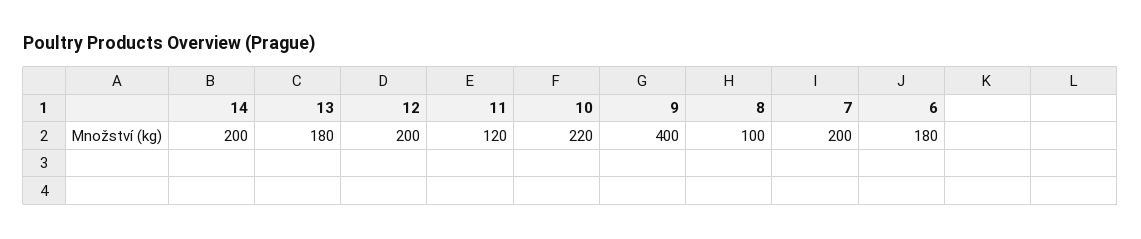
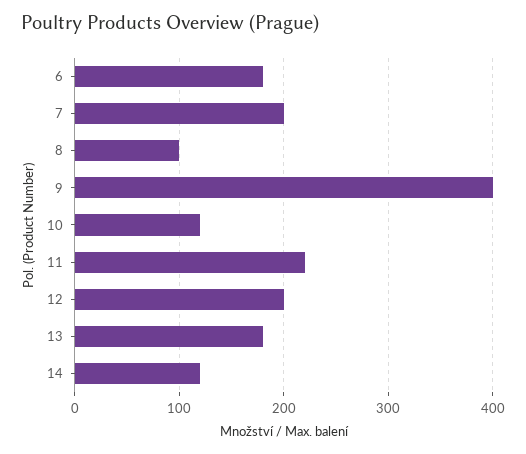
14: 200 -> 120
11: 120 -> 220
10: 220 -> 120

